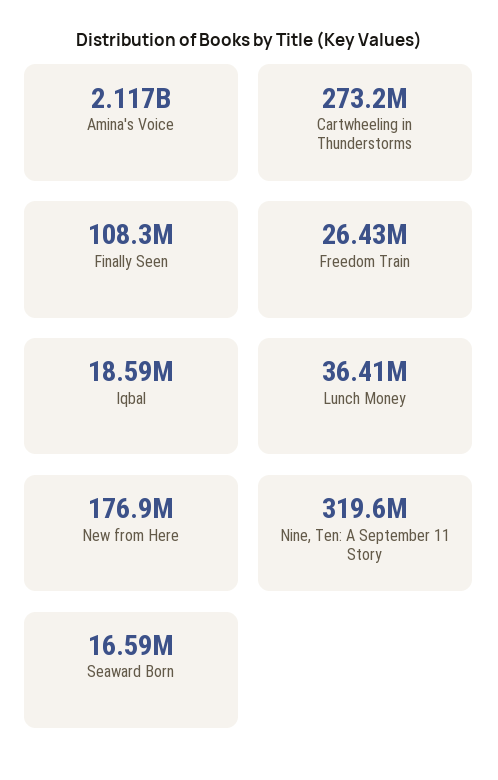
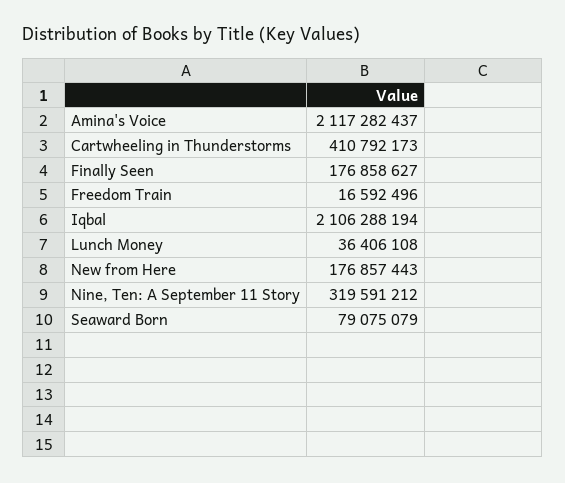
Cartwheeling in Thunderstorms: 273200000 -> 410792173
Finally Seen: 108300000 -> 176858627
Freedom Train: 26430000 -> 16592496
Iqbal: 18590000 -> 2106288194
Seaward Born: 16590000 -> 79075079

